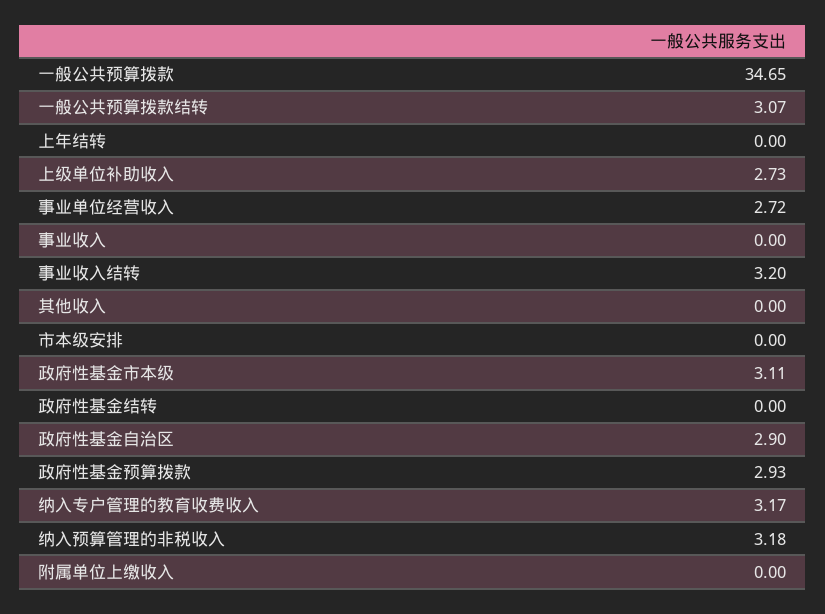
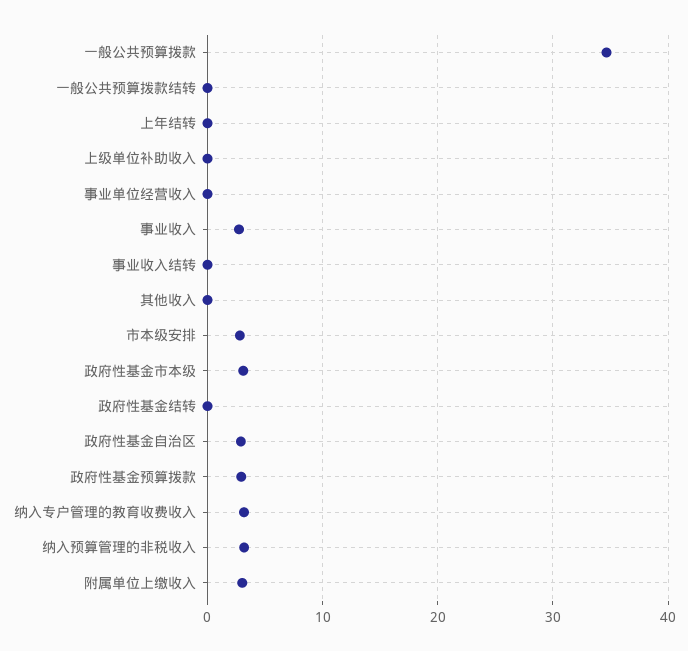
一般公共预算拨款结转: 3.07 -> 0
上级单位补助收入: 2.73 -> 0
事业单位经营收入: 2.72 -> 0
事业收入: 0 -> 3
事业收入结转: 3.2 -> 0
市本级安排: 0 -> 3
附属单位上缴收入: 0 -> 3

